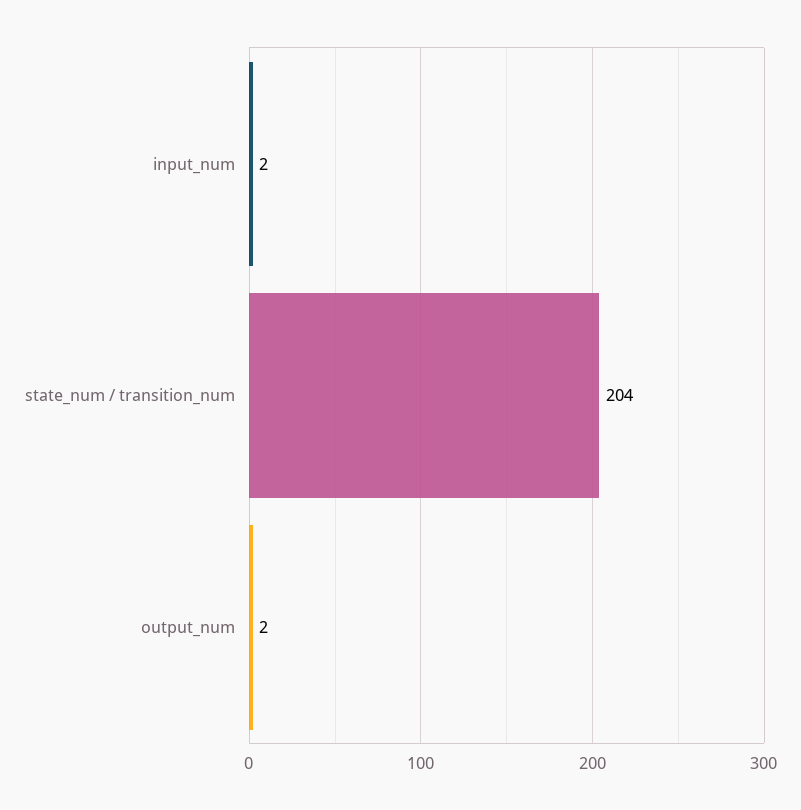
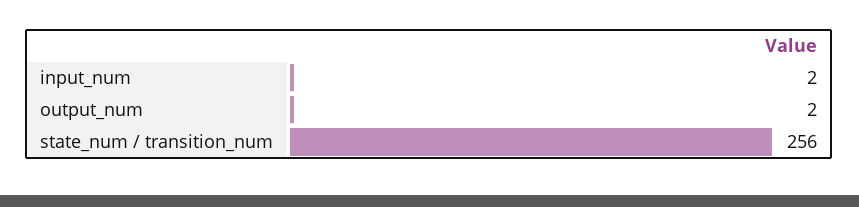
state_num / transition_num: 204 -> 256

